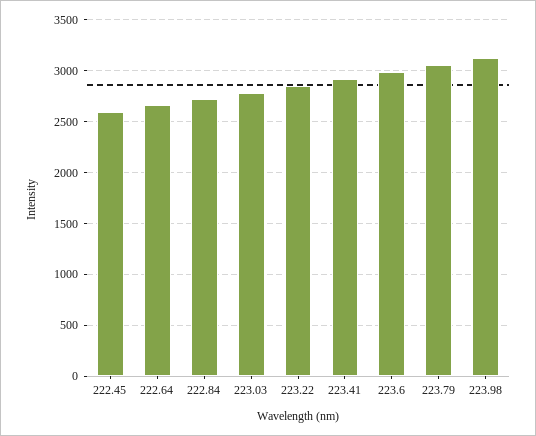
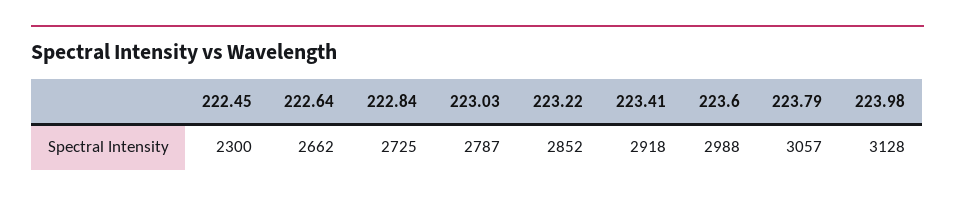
222.45: 2600 -> 2300

